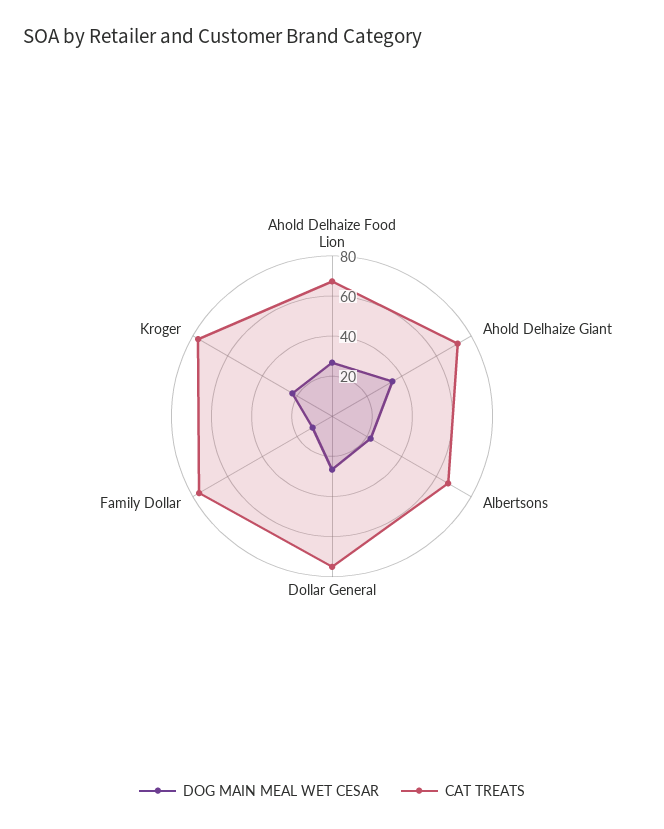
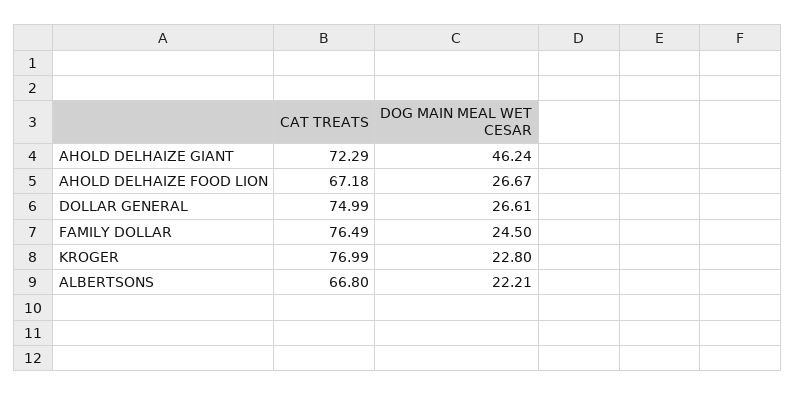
DOG MAIN MEAL WET CESAR, Ahold Delhaize Giant: 35 -> 46.24
DOG MAIN MEAL WET CESAR, Family Dollar: 10 -> 24.5

